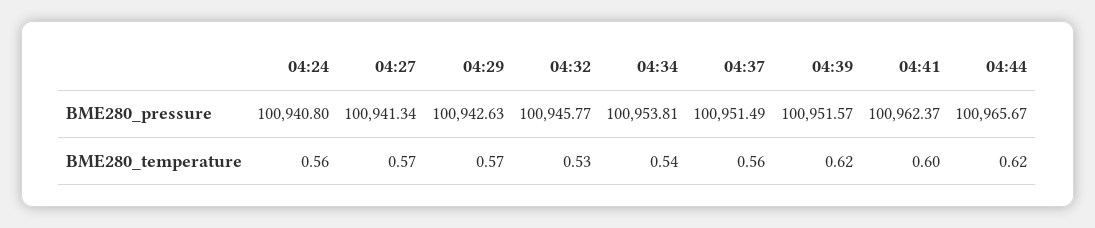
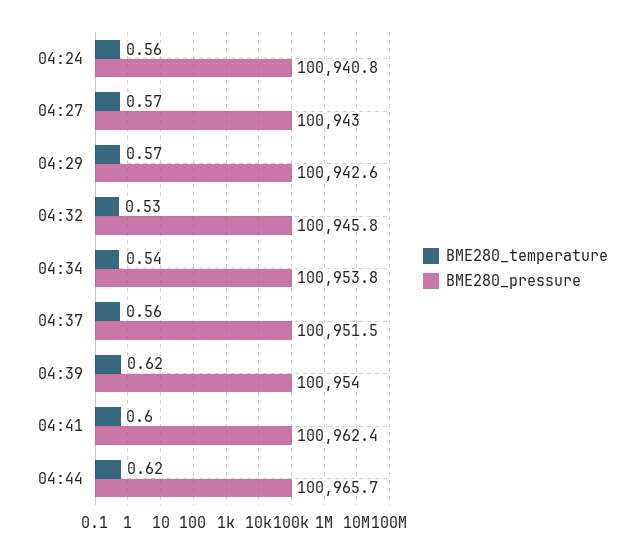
BME280_pressure, 04:27: 100941.34 -> 100943
BME280_pressure, 04:39: 100951.57 -> 100954

